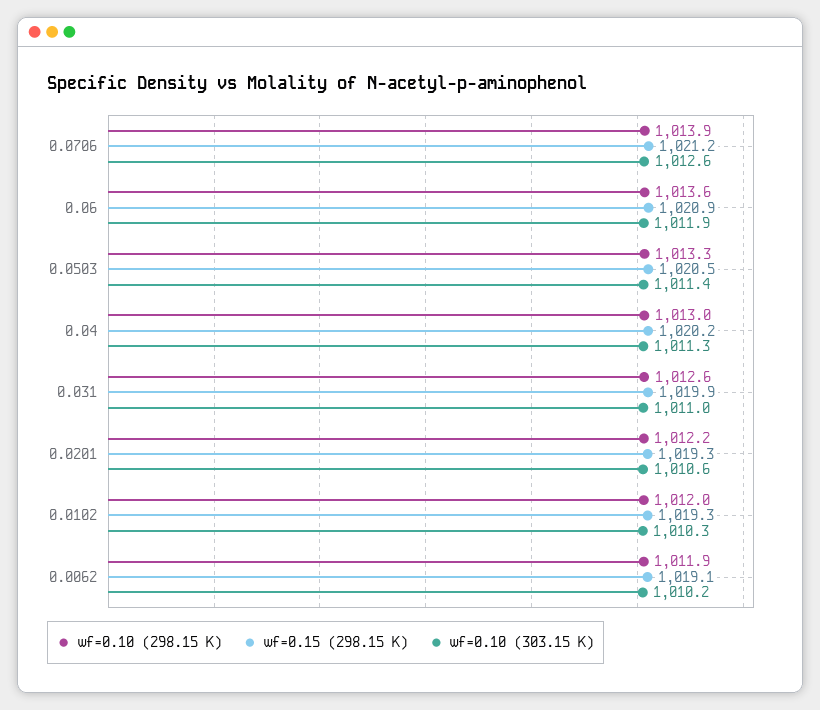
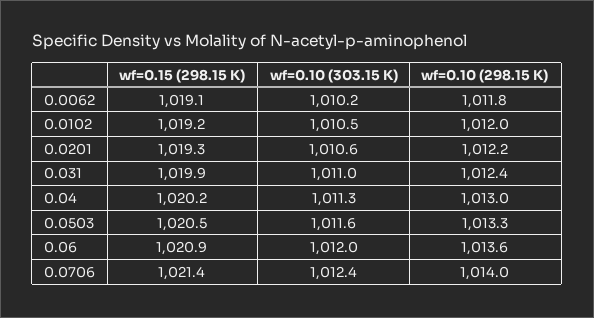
wf=0.10 (298.15 K), 0.0706: 1013.9 -> 1014
wf=0.15 (298.15 K), 0.0706: 1021.2 -> 1021.4
wf=0.10 (303.15 K), 0.0706: 1012.6 -> 1012.4
wf=0.10 (303.15 K), 0.06: 1011.9 -> 1012
wf=0.10 (303.15 K), 0.0503: 1011.4 -> 1011.6
wf=0.10 (298.15 K), 0.031: 1012.6 -> 1012.4
wf=0.15 (298.15 K), 0.0102: 1019.3 -> 1019.2
wf=0.10 (303.15 K), 0.0102: 1010.3 -> 1010.5
wf=0.10 (298.15 K), 0.0062: 1011.9 -> 1011.8

